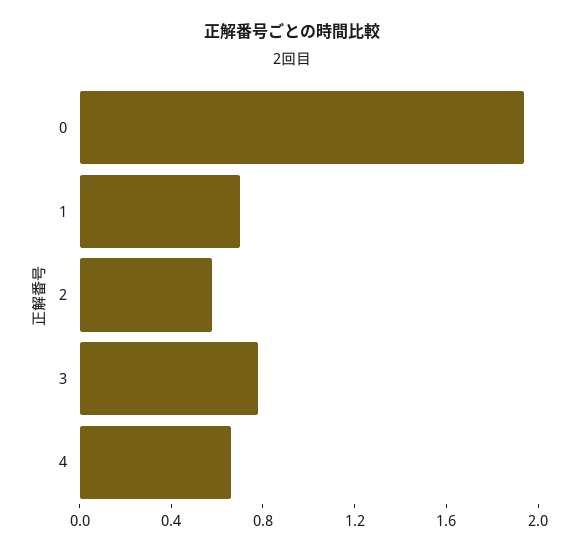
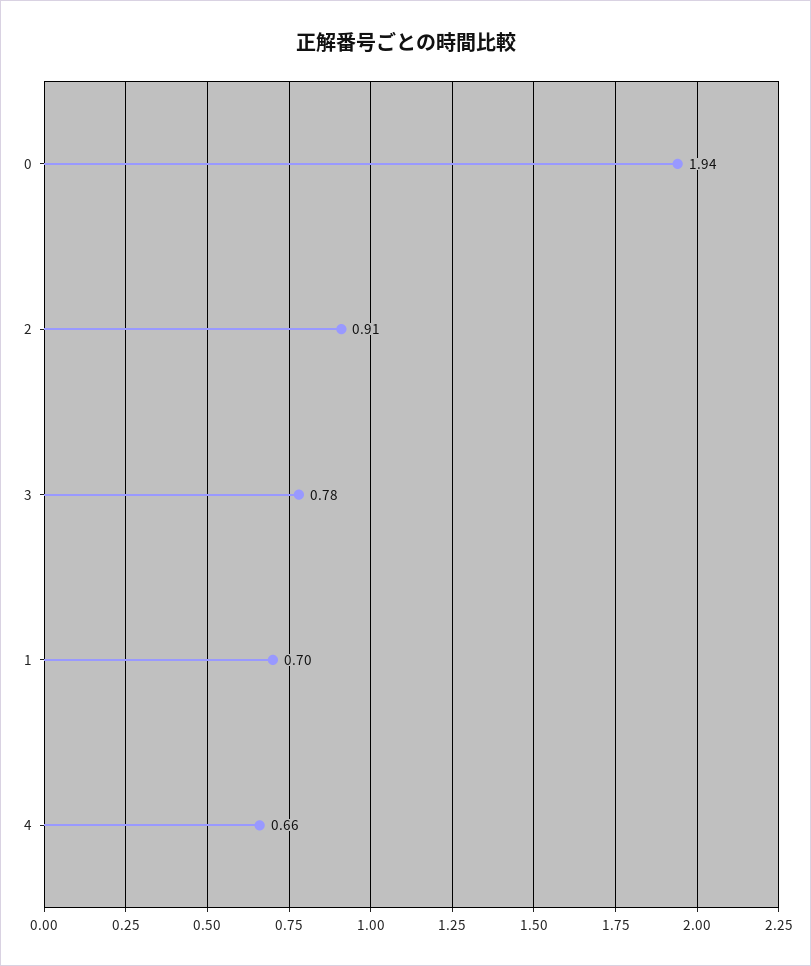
2: 0.6 -> 0.91

